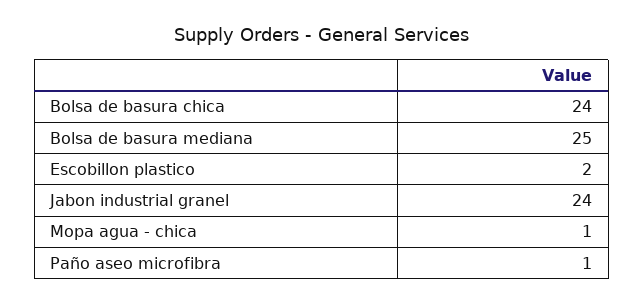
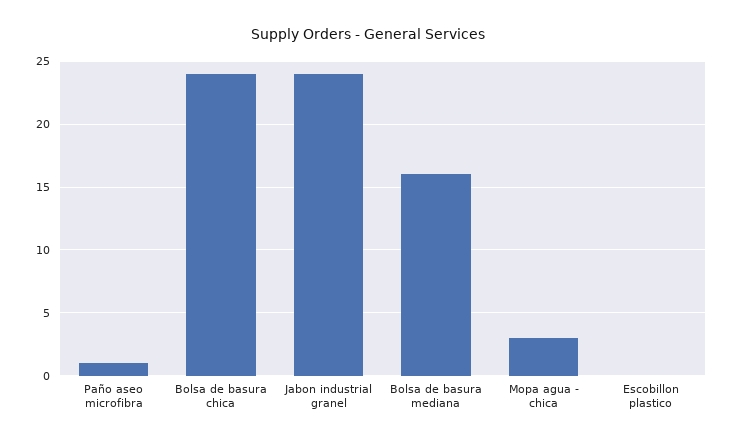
Bolsa de basura mediana: 25 -> 16
Escobillon plastico: 2 -> 0
Mopa agua - chica: 1 -> 3

